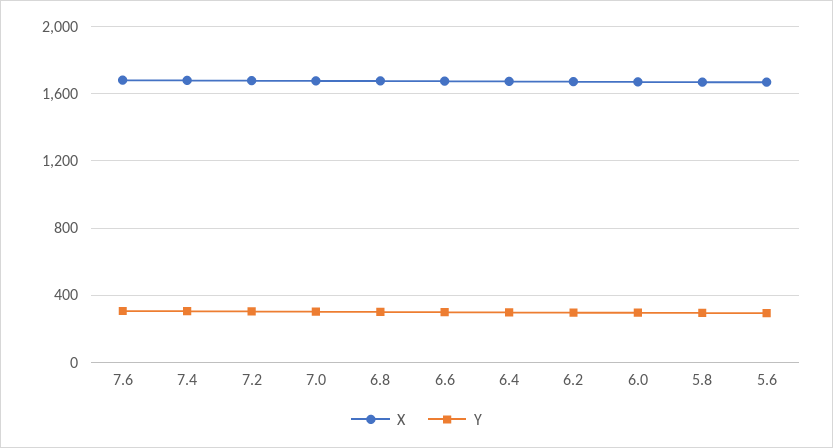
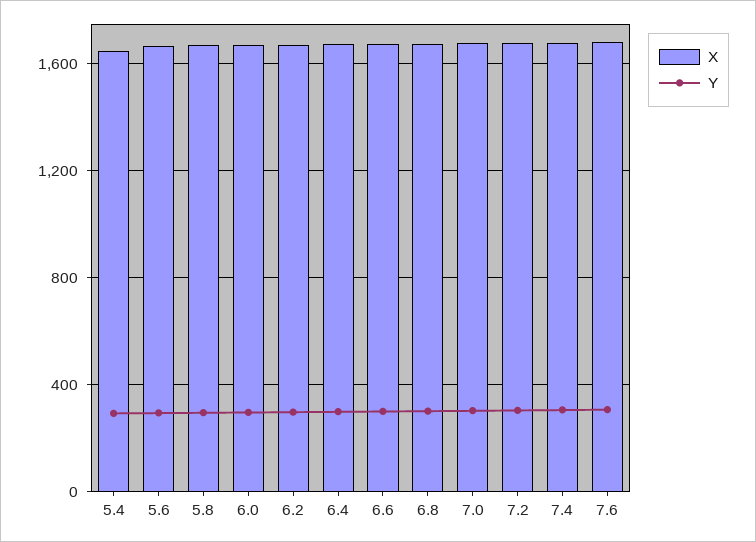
X, 5.4: none -> 1650
Y, 5.4: none -> 300

